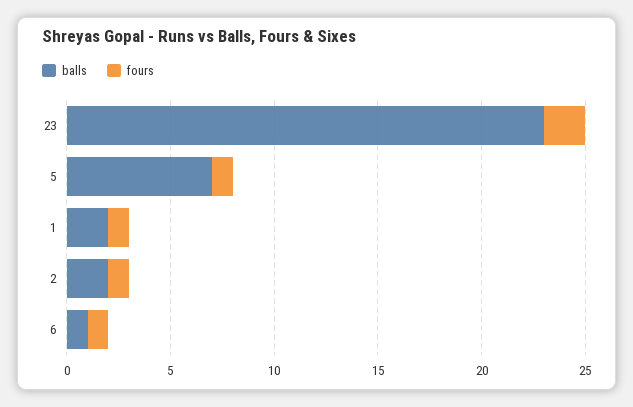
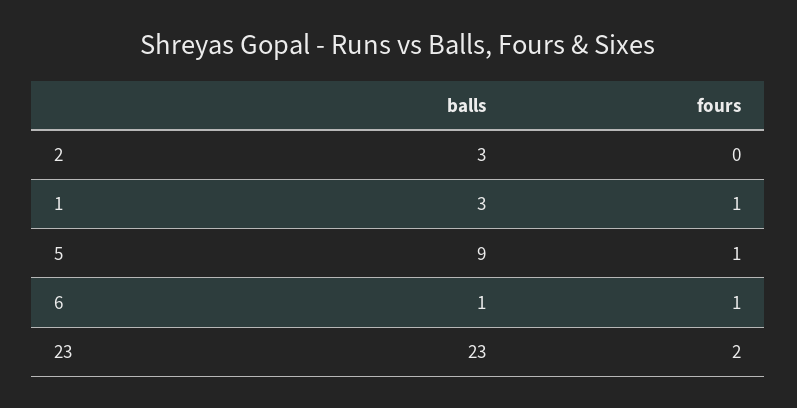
balls, 5: 7 -> 9
balls, 1: 2 -> 3
balls, 2: 2 -> 3
fours, 2: 1 -> 0

